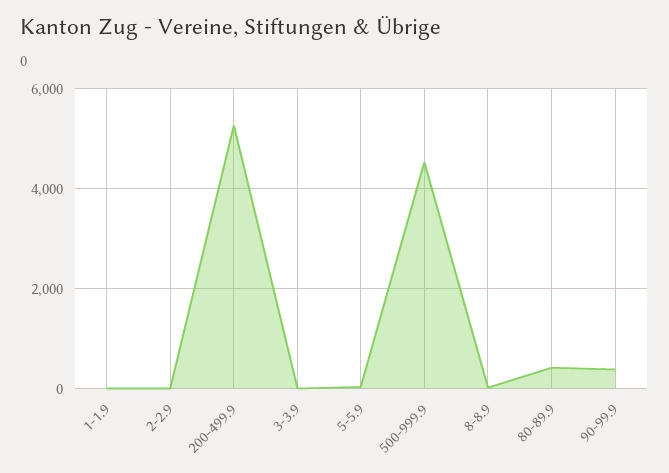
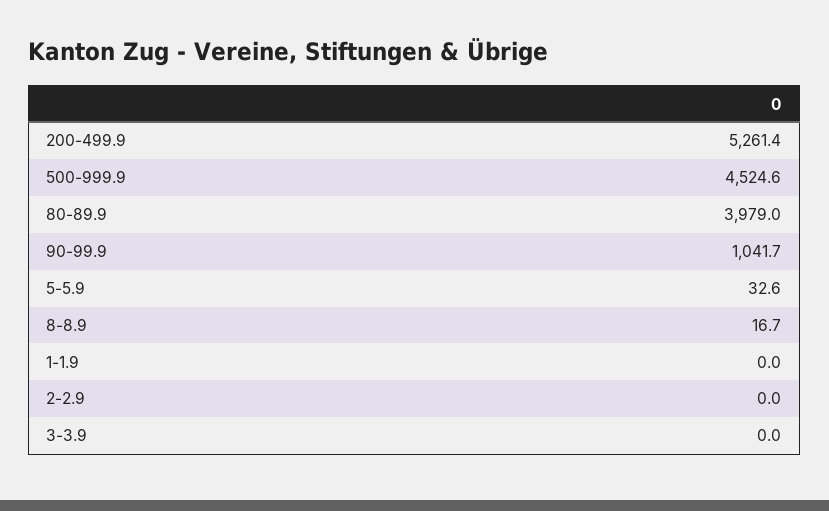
80-89.9: 400 -> 3979
90-99.9: 400 -> 1041.7

